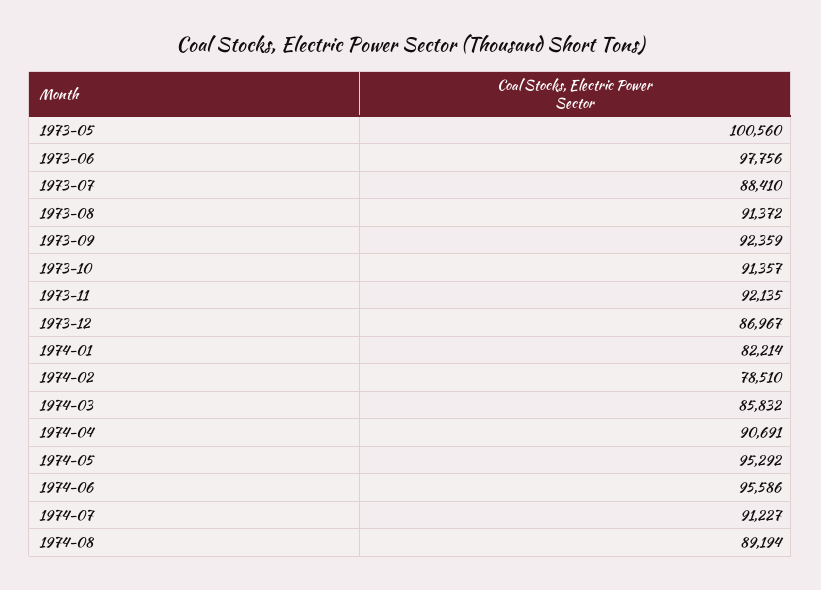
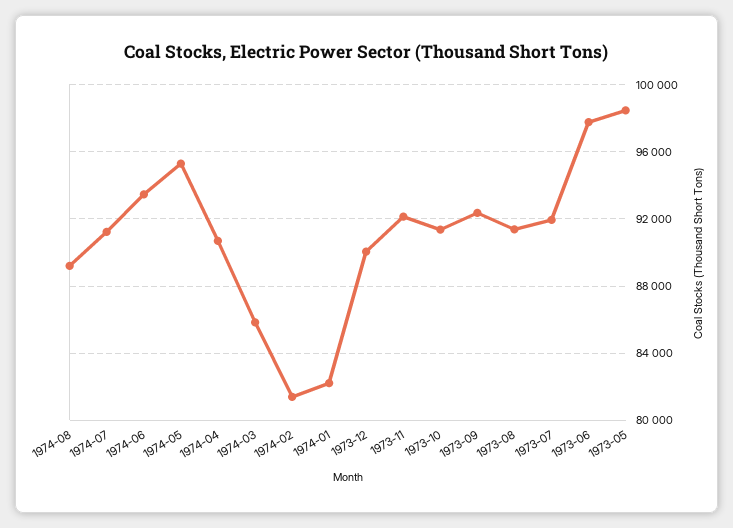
1973-05: 100560 -> 98500
1973-07: 88410 -> 92000
1973-12: 86967 -> 90000
1974-02: 78510 -> 81500
1974-06: 95586 -> 93500

